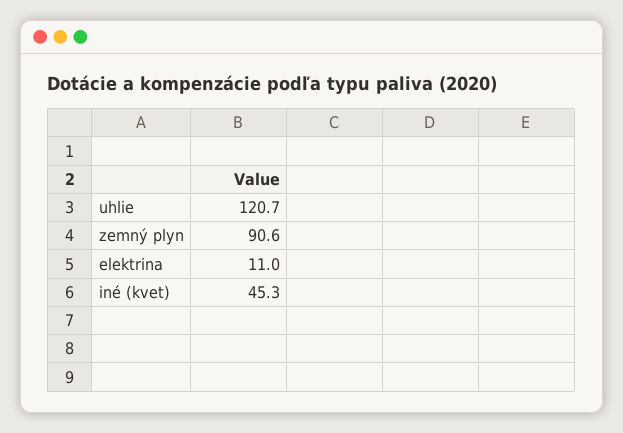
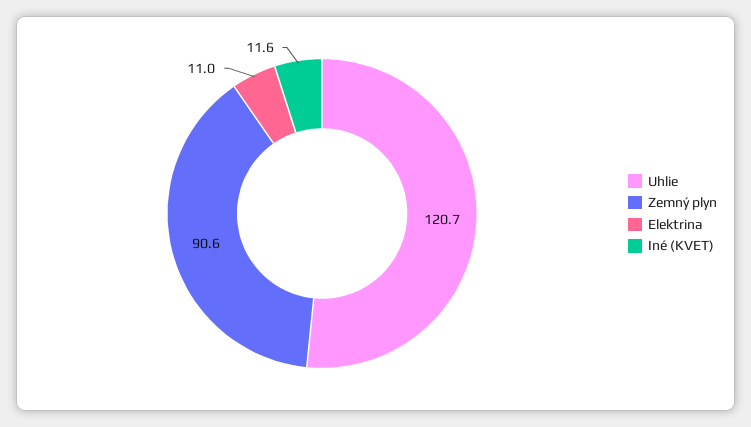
iné (kvet): 45.3 -> 11.6

